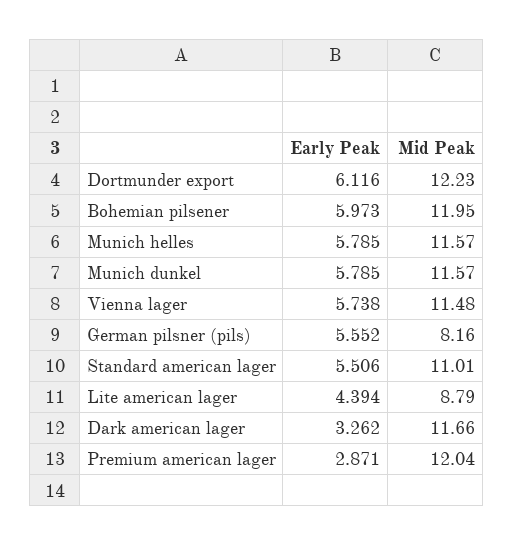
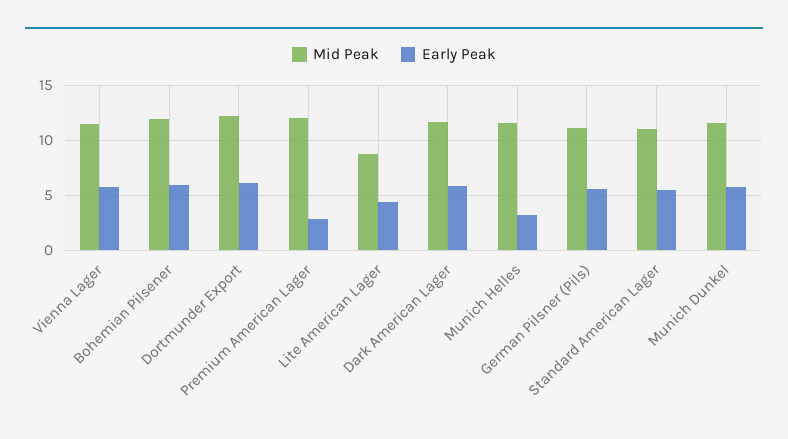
Early Peak, Munich helles: 5.785 -> 3
Mid Peak, German pilsner (pils): 8.16 -> 11
Early Peak, Dark american lager: 3.262 -> 6

